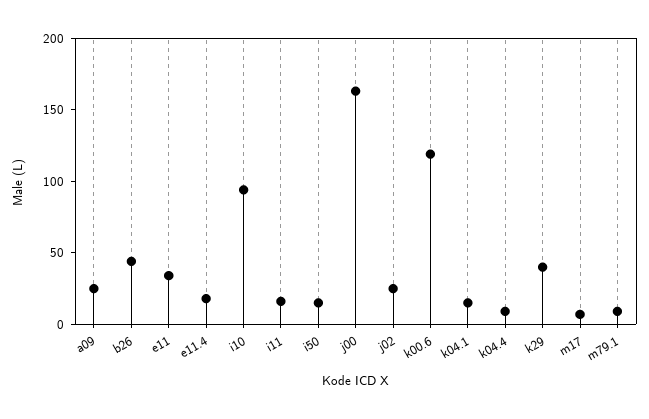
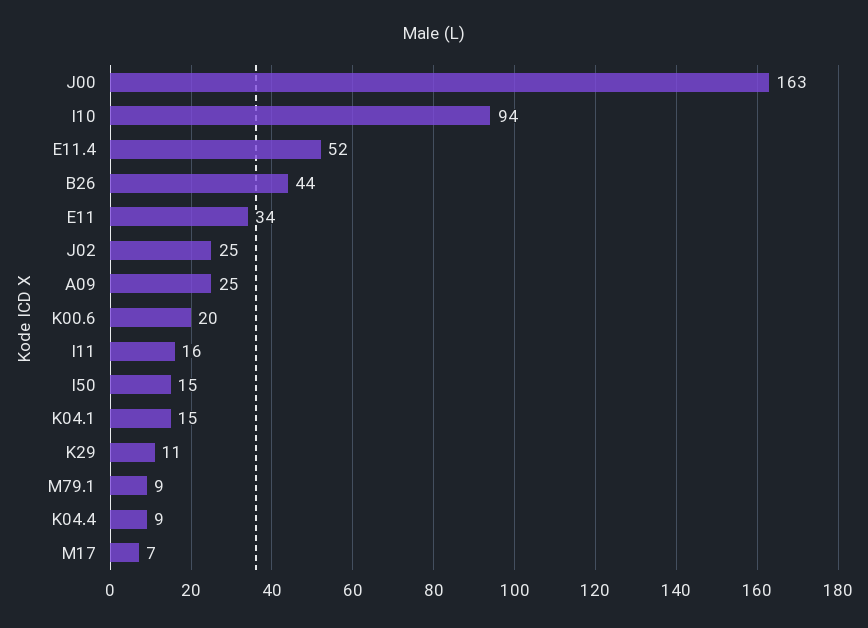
e11.4: 20 -> 52
k00.6: 120 -> 20
k29: 40 -> 11

